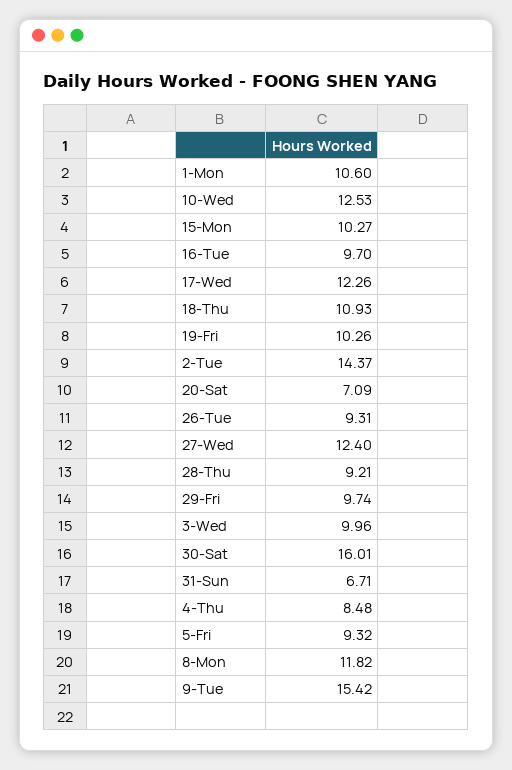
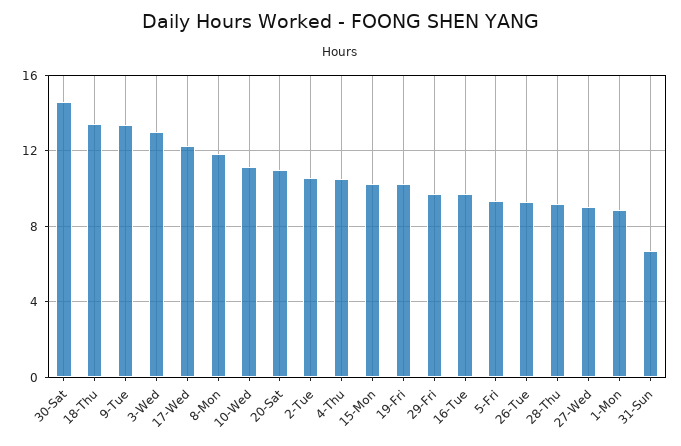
1-Mon: 10.6 -> 9
10-Wed: 12.53 -> 11
18-Thu: 10.93 -> 13.5
2-Tue: 14.37 -> 10.5
20-Sat: 7.09 -> 11
27-Wed: 12.4 -> 9
3-Wed: 9.96 -> 13
30-Sat: 16.01 -> 14.5
4-Thu: 8.48 -> 10.5
9-Tue: 15.42 -> 13.5

